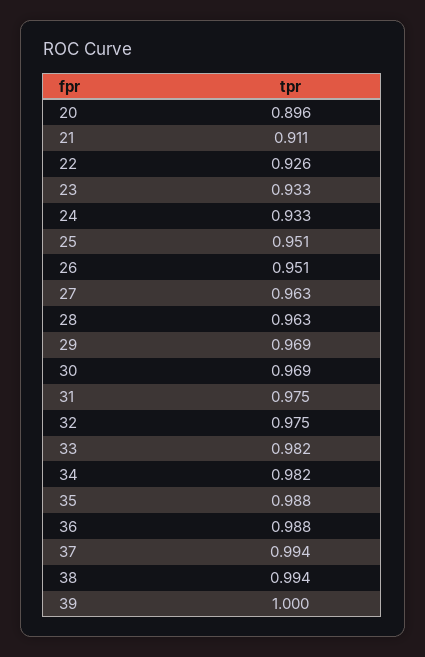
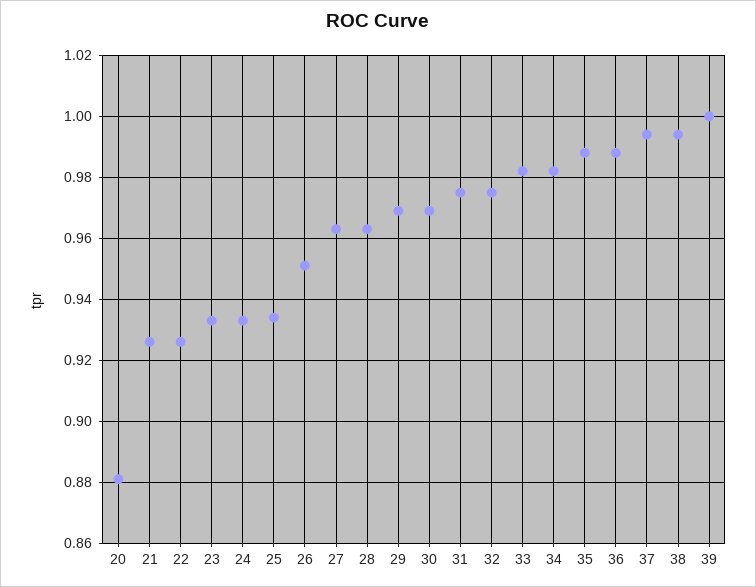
20: 0.896 -> 0.88
21: 0.911 -> 0.925
25: 0.951 -> 0.935

